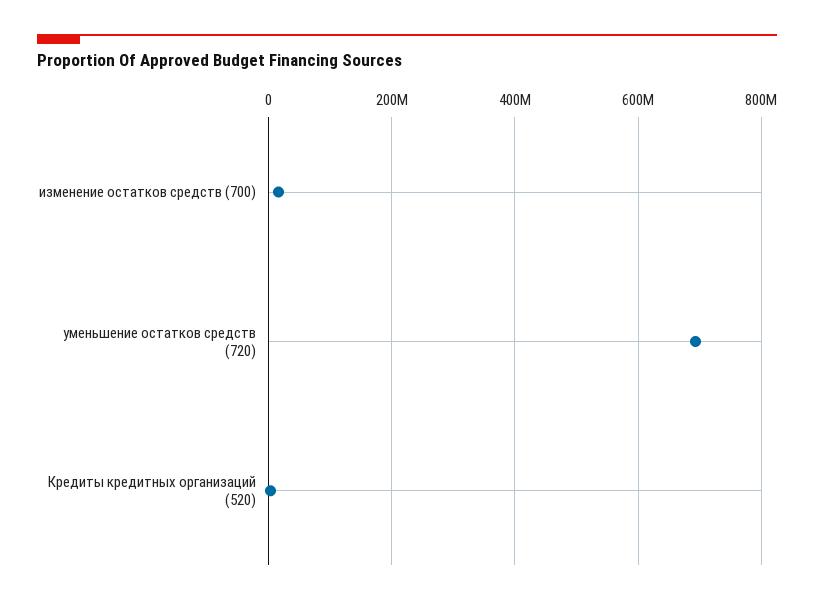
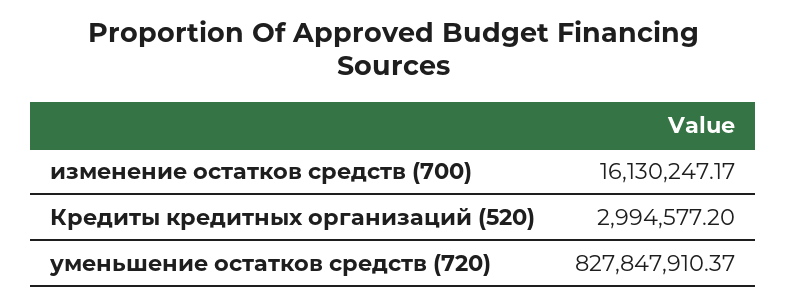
уменьшение остатков средств (720): 700000000 -> 827847910.37

